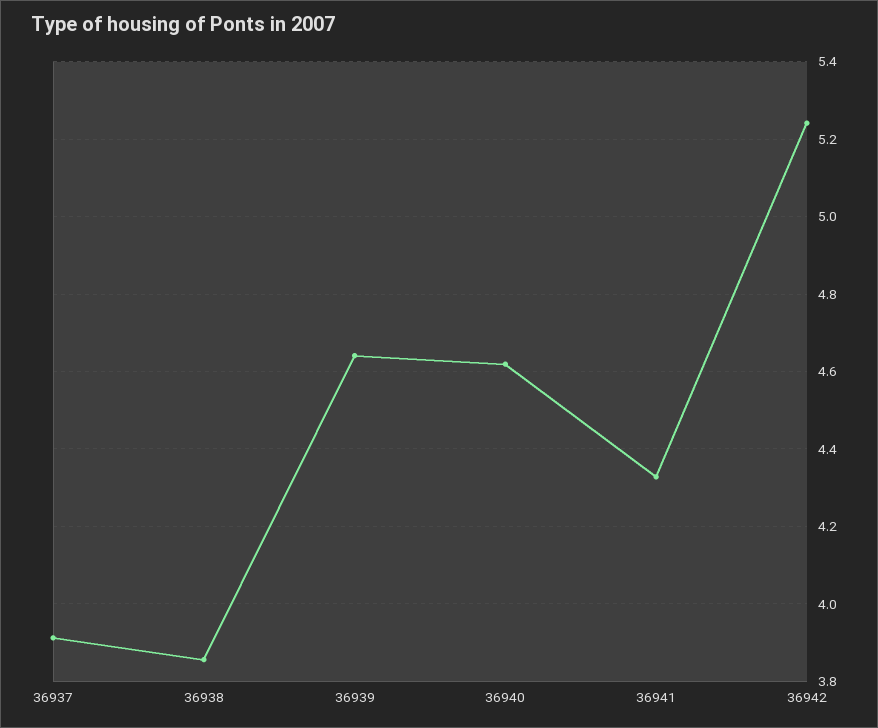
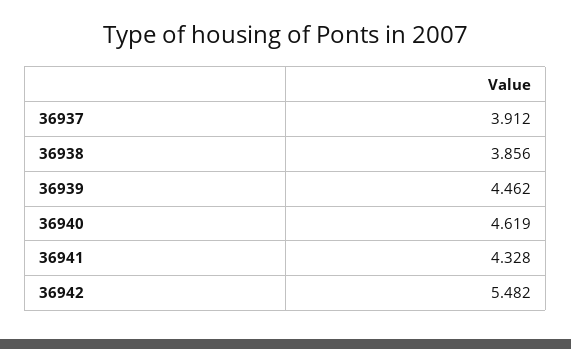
36939: 4.64 -> 4.462
36942: 5.24 -> 5.482

